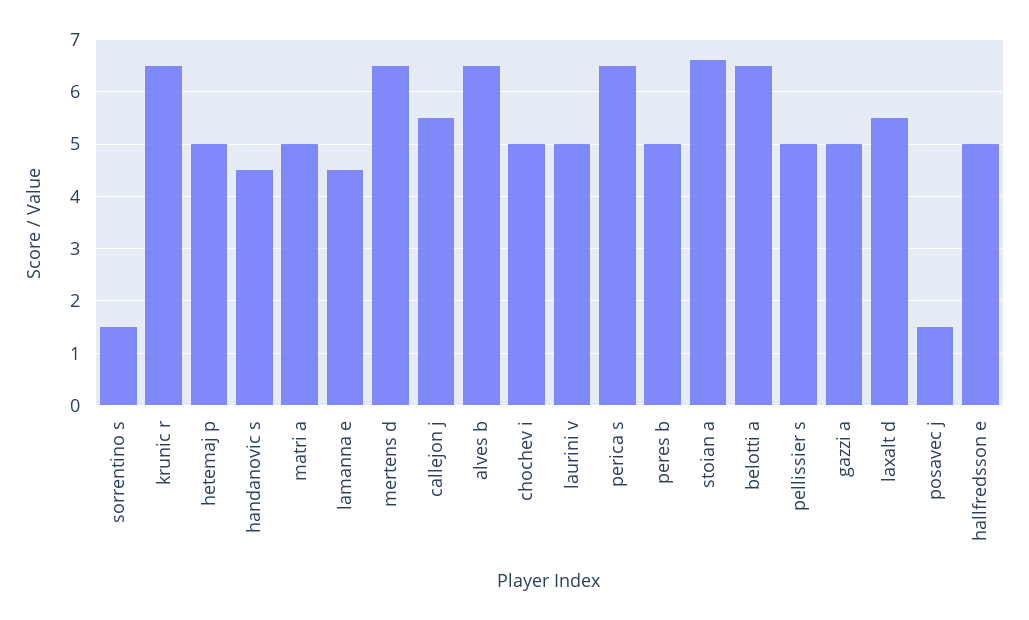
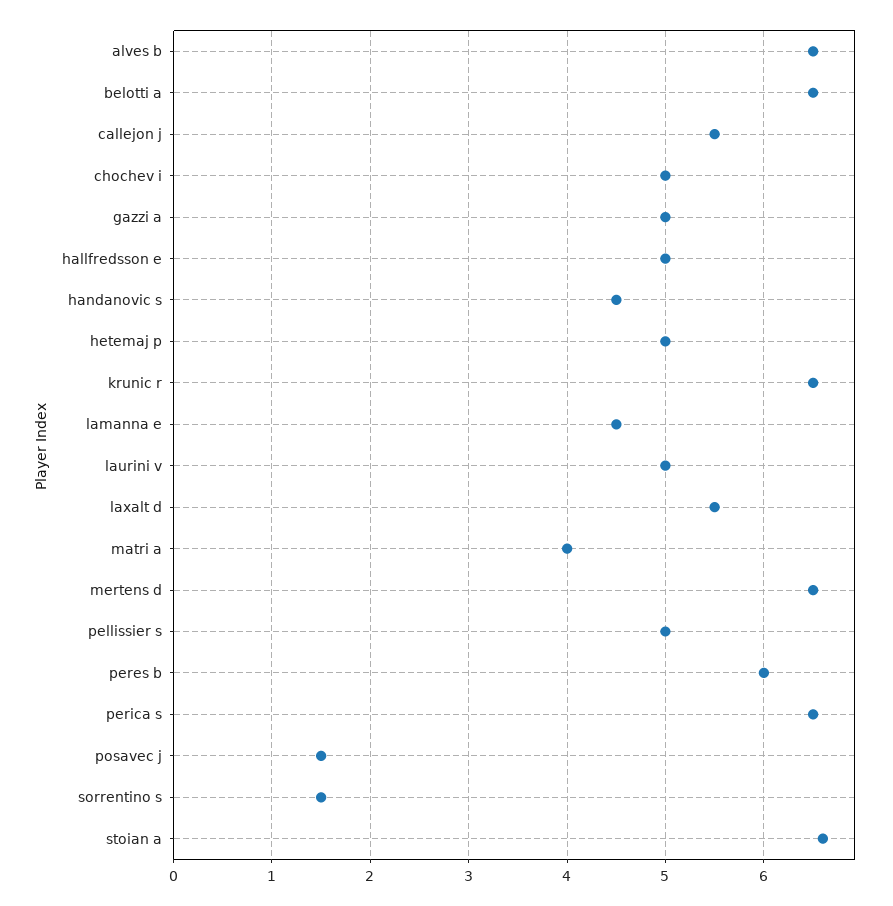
matri a: 5 -> 4
peres b: 5 -> 6

